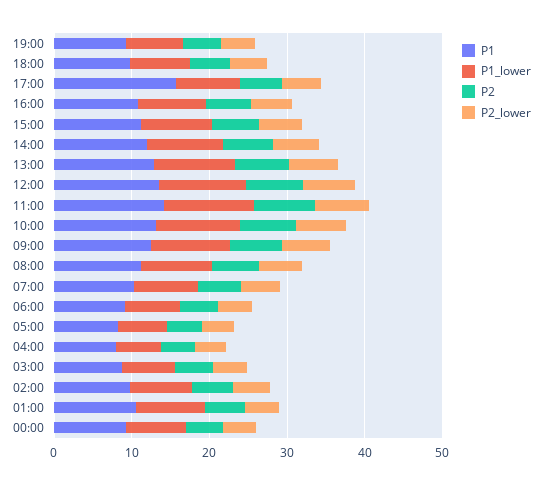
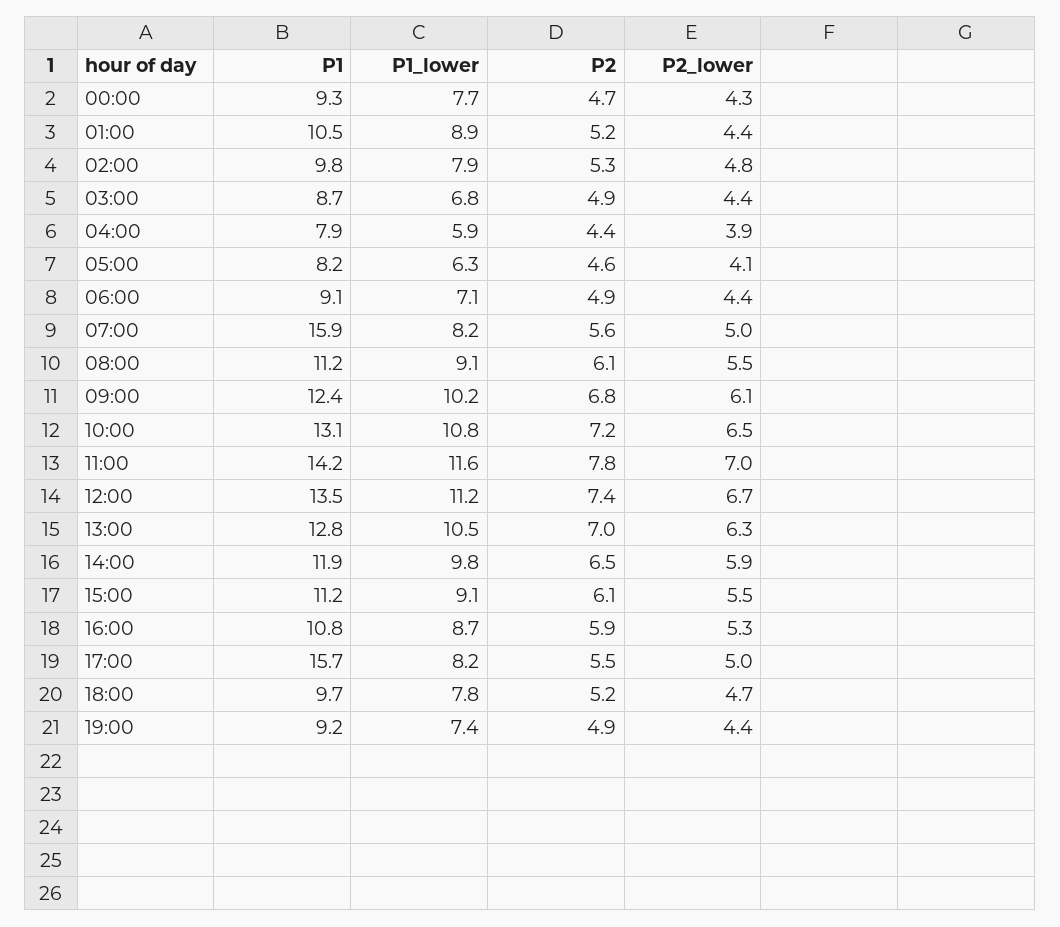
P1, 07:00: 10 -> 15.9

